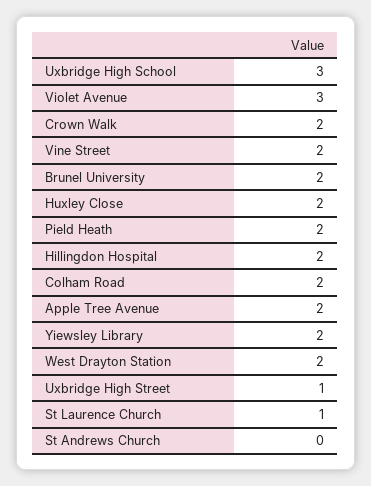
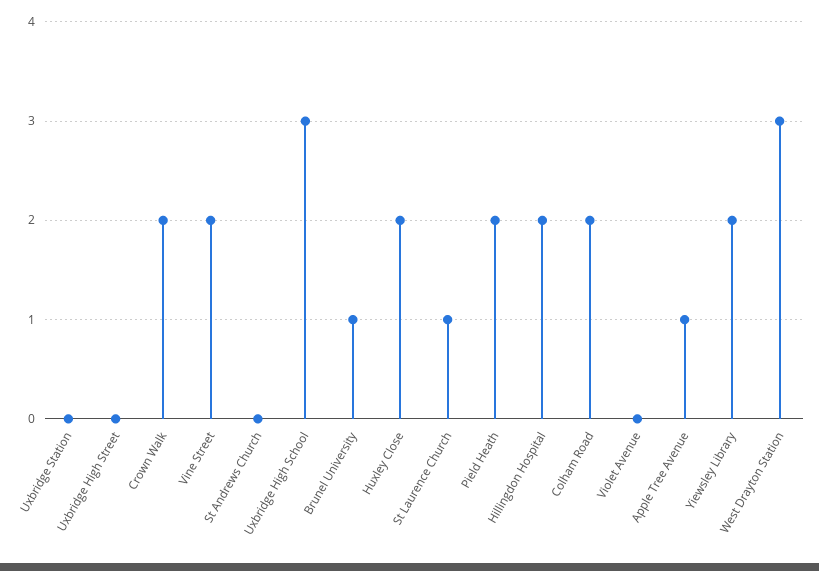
Violet Avenue: 3 -> 0
Brunel University: 2 -> 1
Apple Tree Avenue: 2 -> 1
West Drayton Station: 2 -> 3
Uxbridge High Street: 1 -> 0
Uxbridge Station: none -> 0

